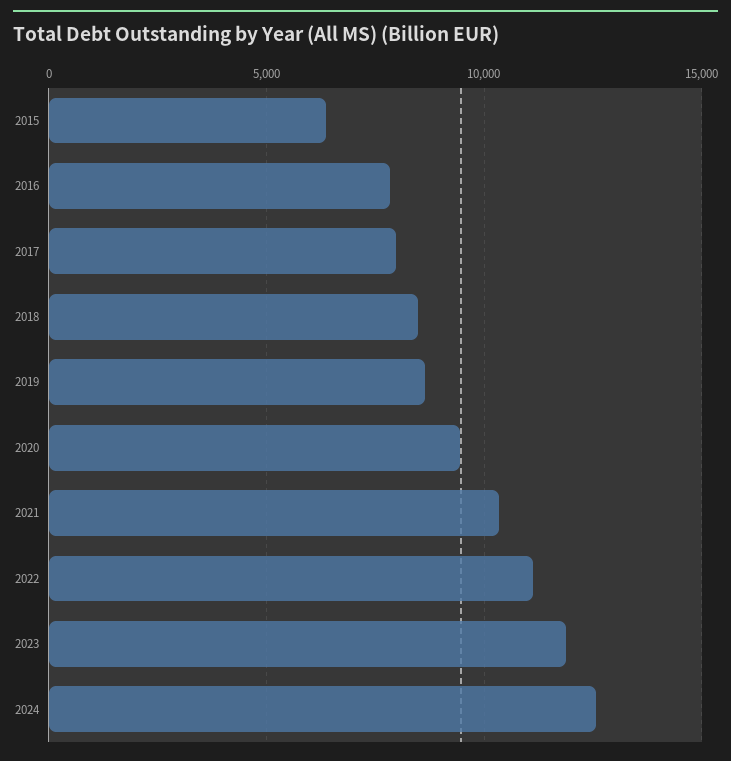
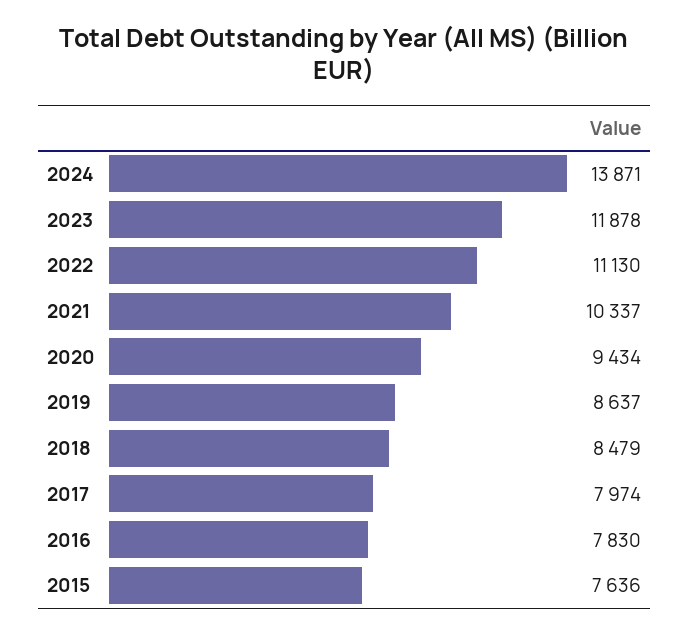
2015: 6500 -> 7636
2024: 12500 -> 13871

